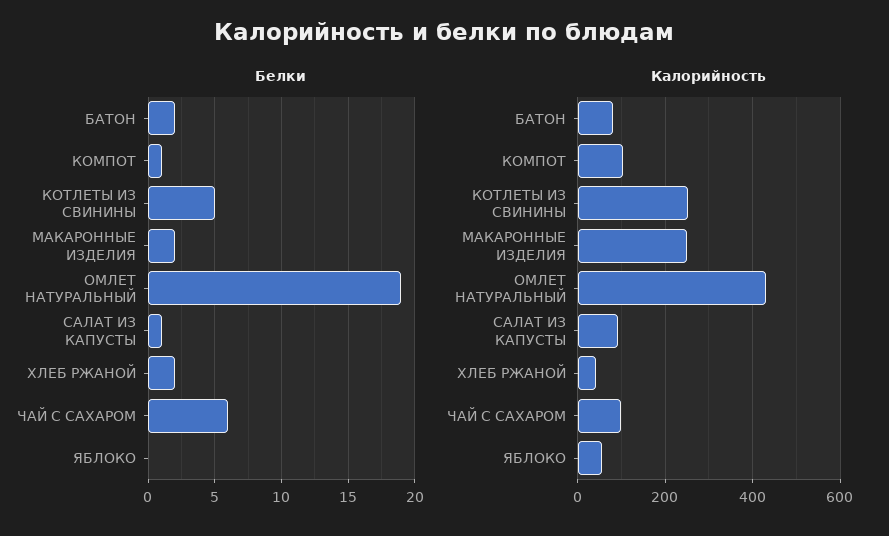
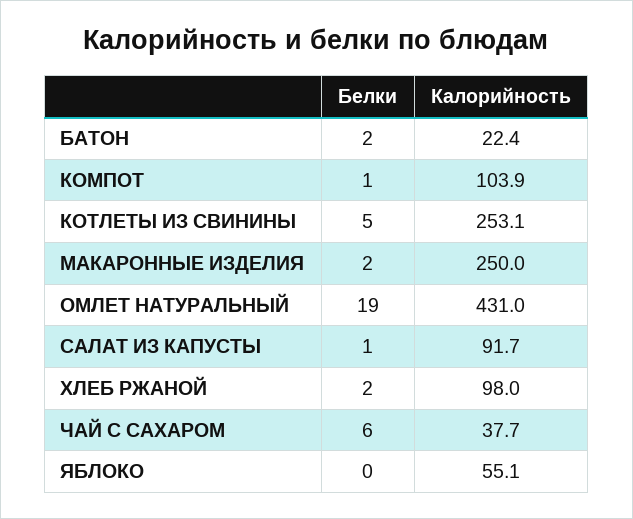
Калорийность, БАТОН: 80 -> 22.4
Калорийность, ХЛЕБ РЖАНОЙ: 40 -> 98
Калорийность, ЧАЙ С САХАРОМ: 100 -> 37.7

